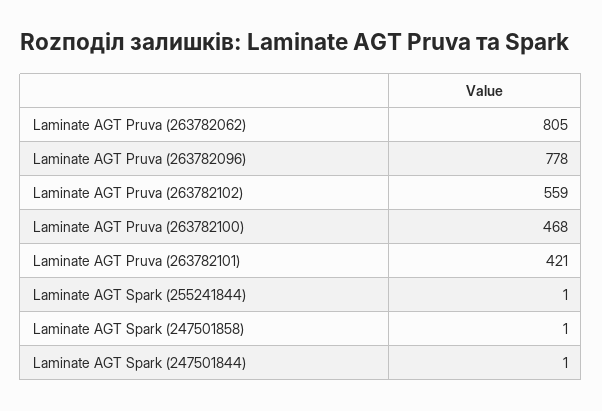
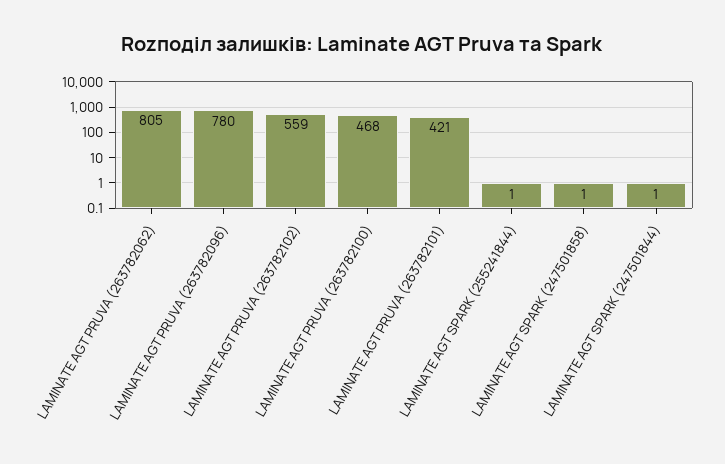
Laminate AGT Pruva (263782096): 778 -> 780

